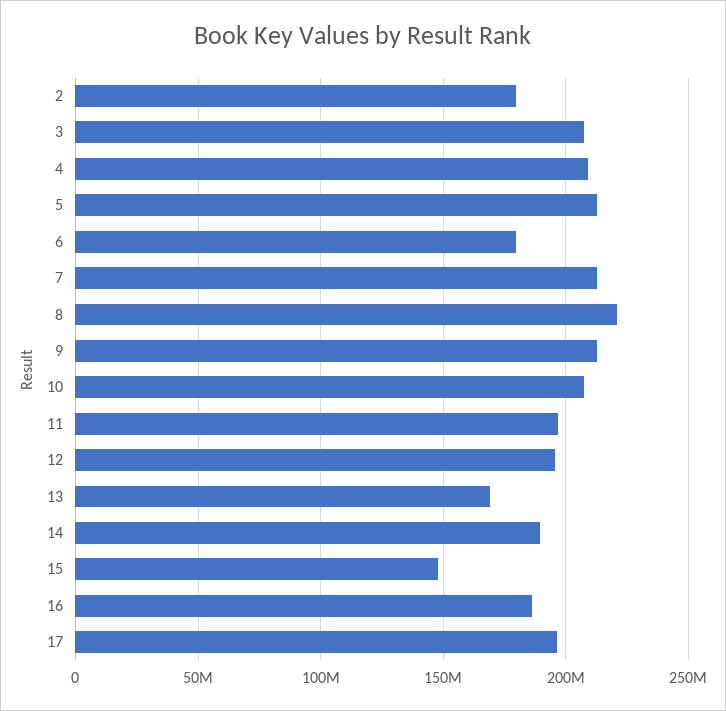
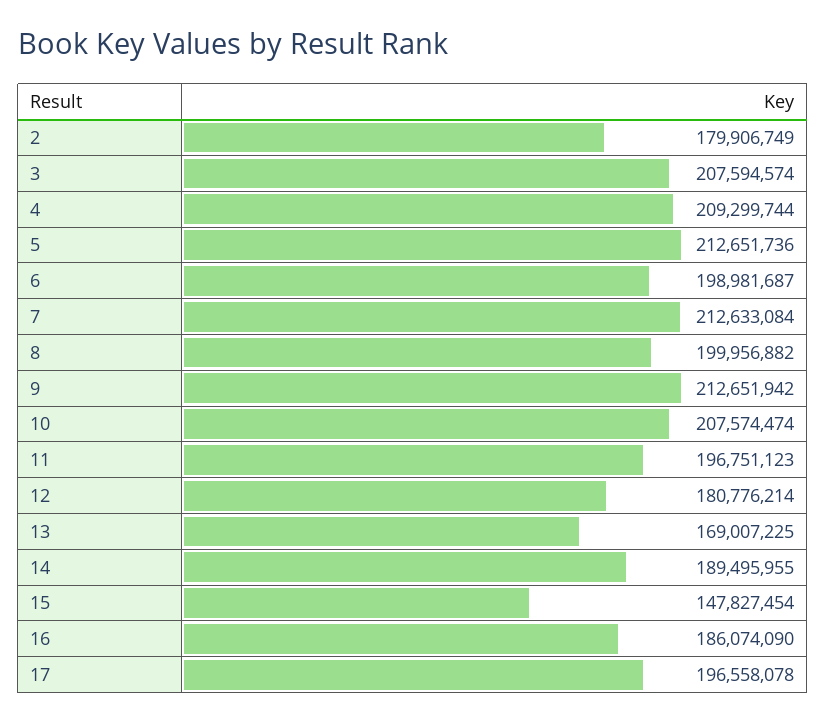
6: 180000000 -> 198981687
8: 220000000 -> 199956882
12: 195000000 -> 180776214

